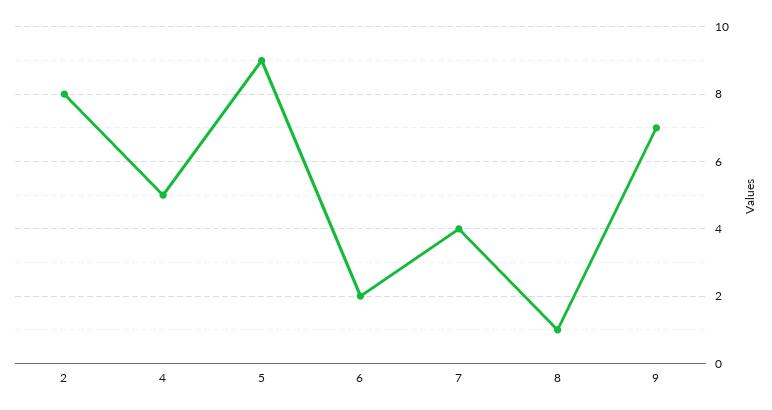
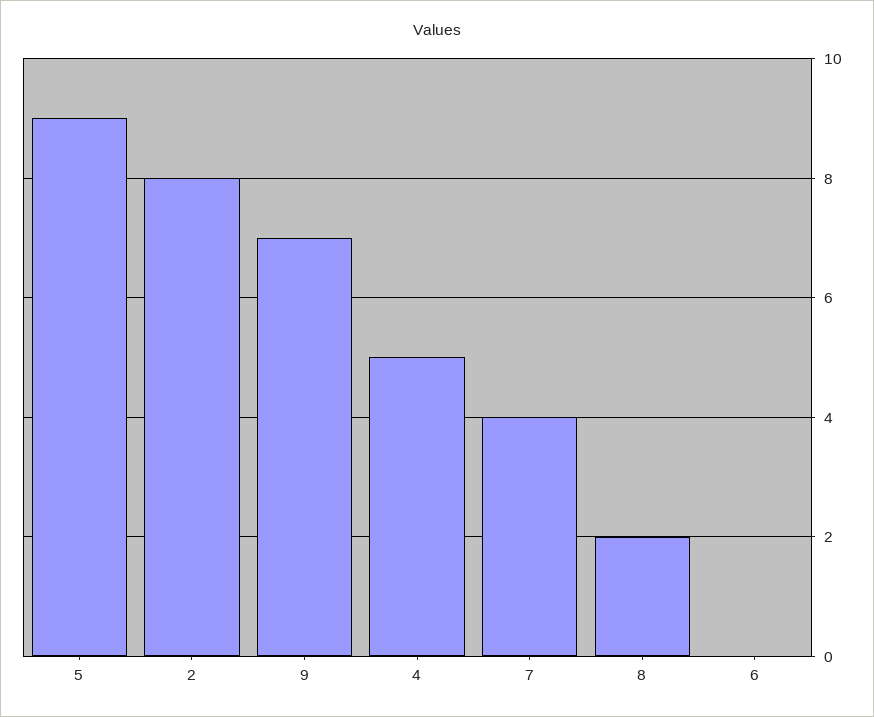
6: 2 -> 0
8: 1 -> 2

